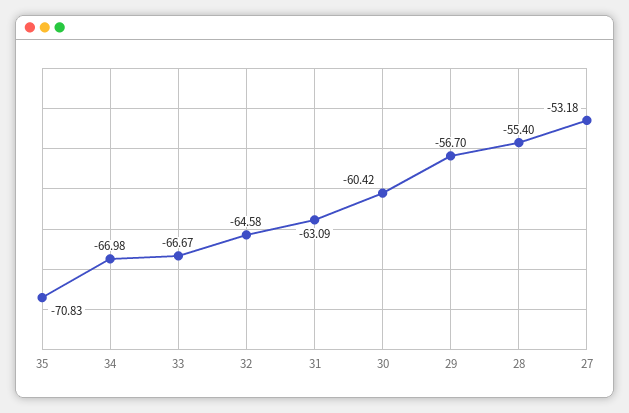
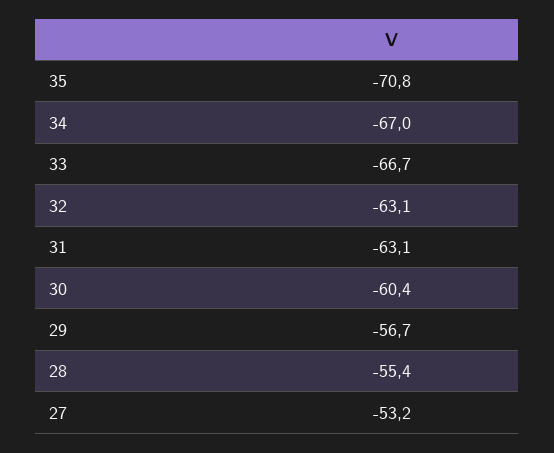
32: -64.58 -> -63.1

